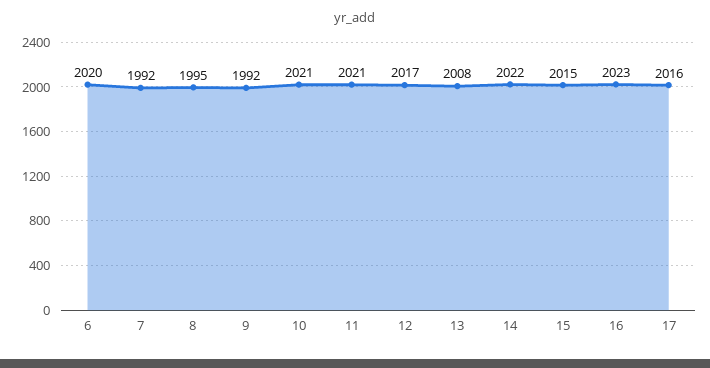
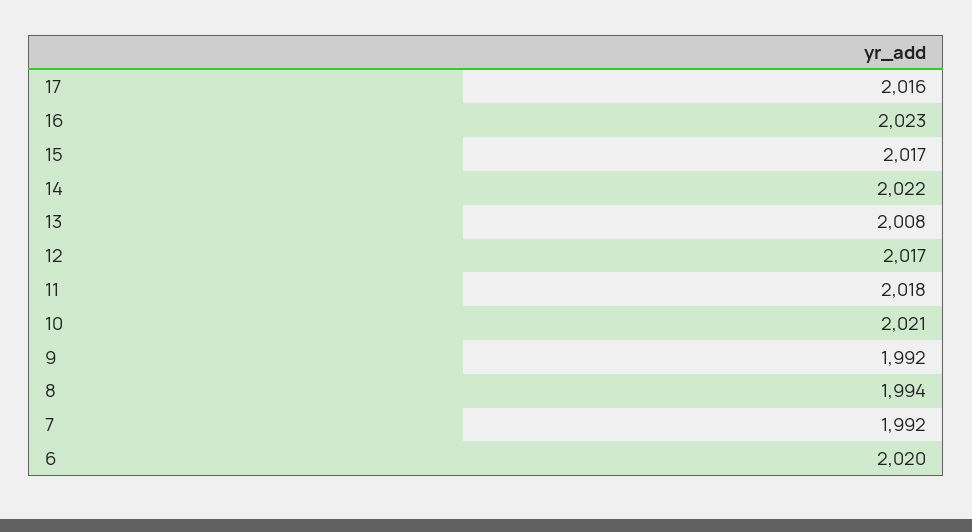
8: 1995 -> 1994
11: 2021 -> 2018
15: 2015 -> 2017

